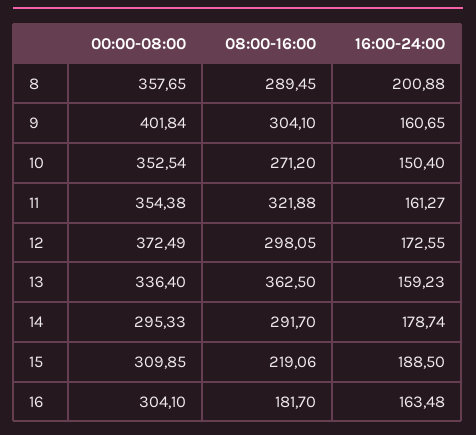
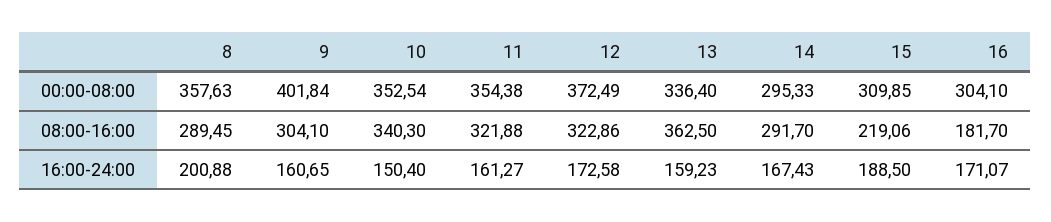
00:00-08:00, 8: 357.65 -> 357.63
08:00-16:00, 10: 271.2 -> 340.3
08:00-16:00, 12: 298.05 -> 322.86
16:00-24:00, 12: 172.55 -> 172.58
16:00-24:00, 14: 178.74 -> 167.43
16:00-24:00, 16: 163.48 -> 171.07

